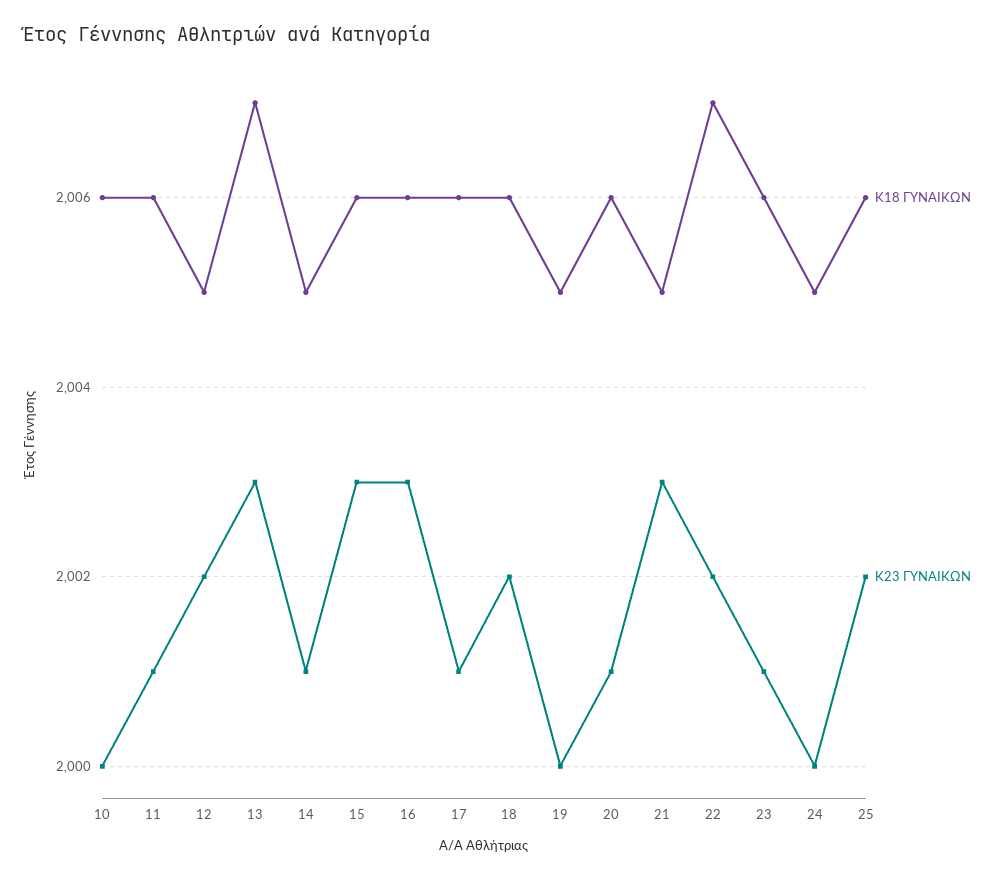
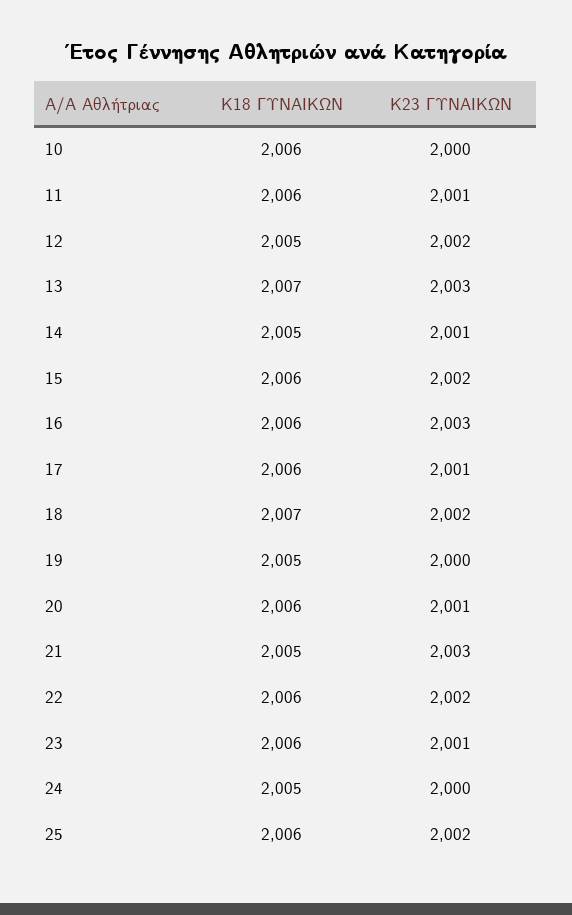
Κ23 ΓΥΝΑΙΚΩΝ, 15: 2003 -> 2002
Κ18 ΓΥΝΑΙΚΩΝ, 18: 2006 -> 2007
Κ18 ΓΥΝΑΙΚΩΝ, 22: 2007 -> 2006

